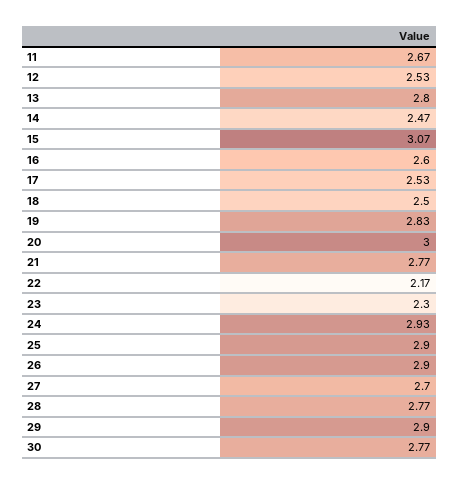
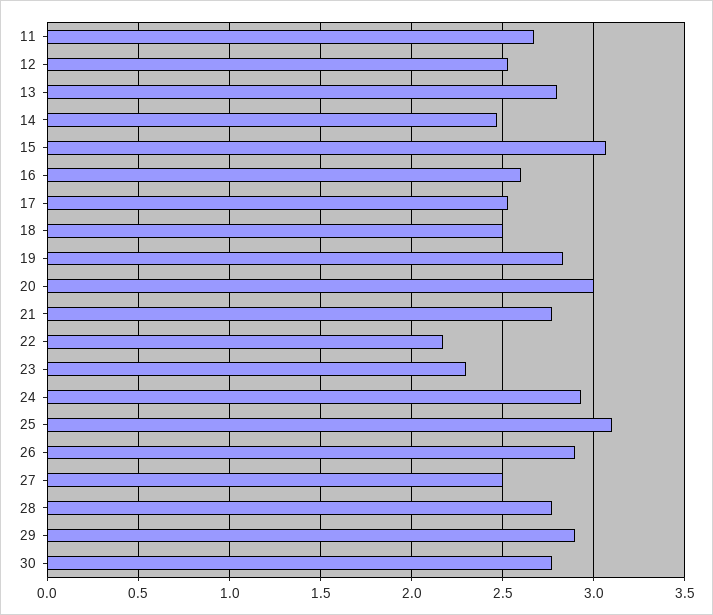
25: 2.9 -> 3.1
27: 2.7 -> 2.5

